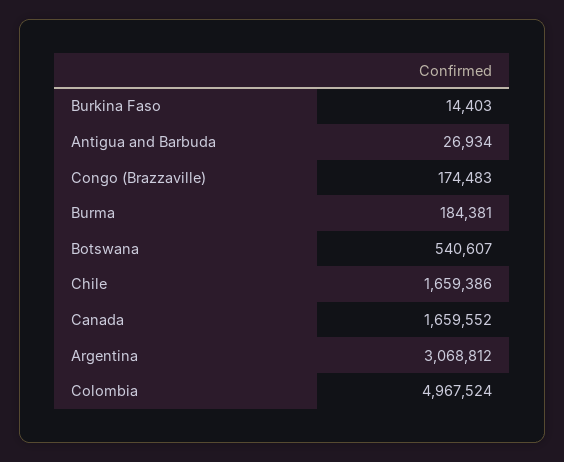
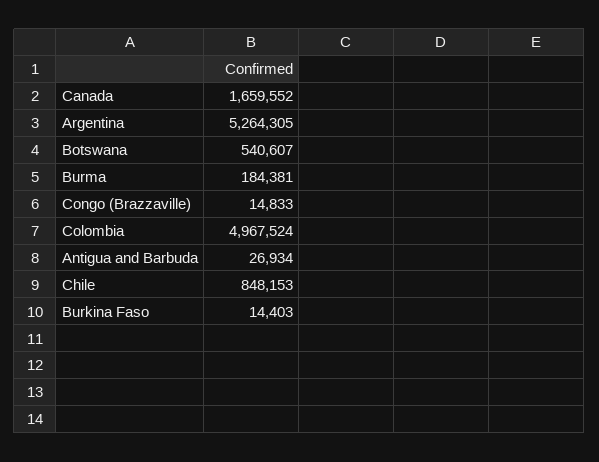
Congo (Brazzaville): 174483 -> 14833
Chile: 1659386 -> 848153
Argentina: 3068812 -> 5264305

